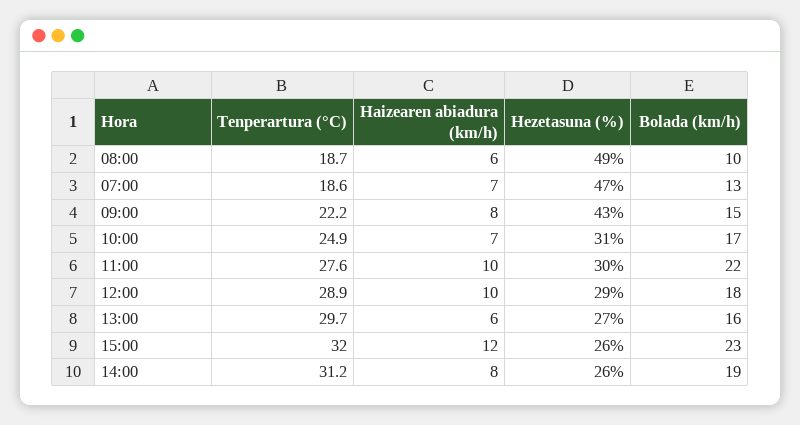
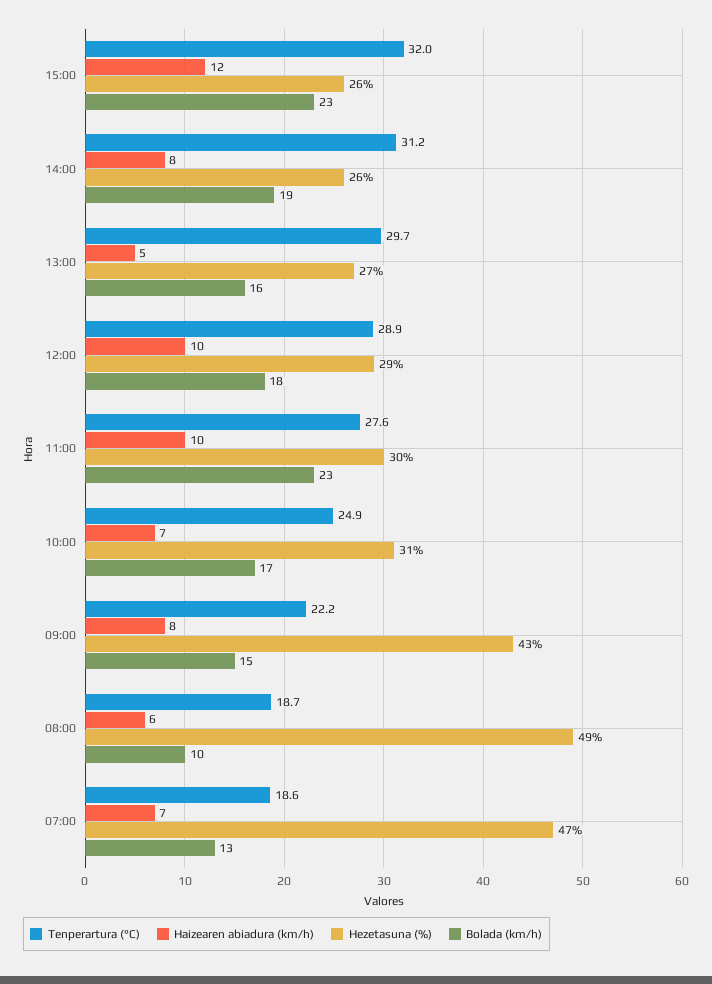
Bolada (km/h), 11:00: 22 -> 23
Haizearen abiadura (km/h), 13:00: 6 -> 5

